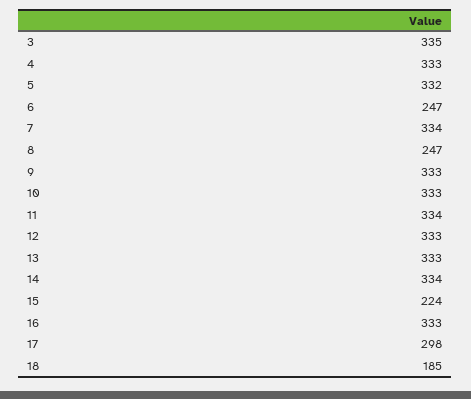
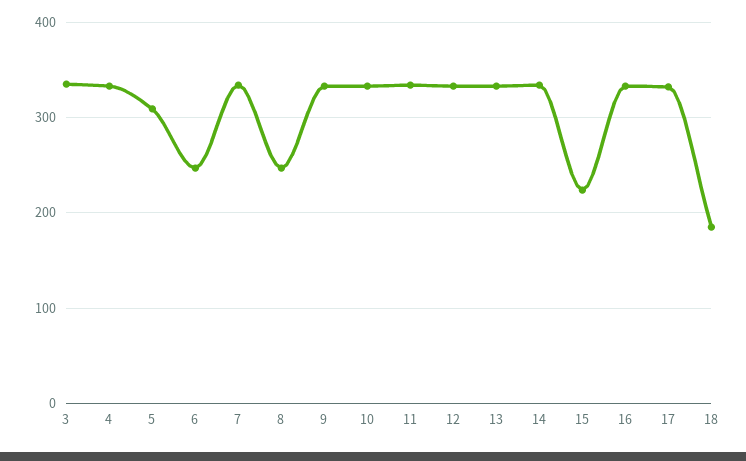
5: 332 -> 310
17: 298 -> 330

